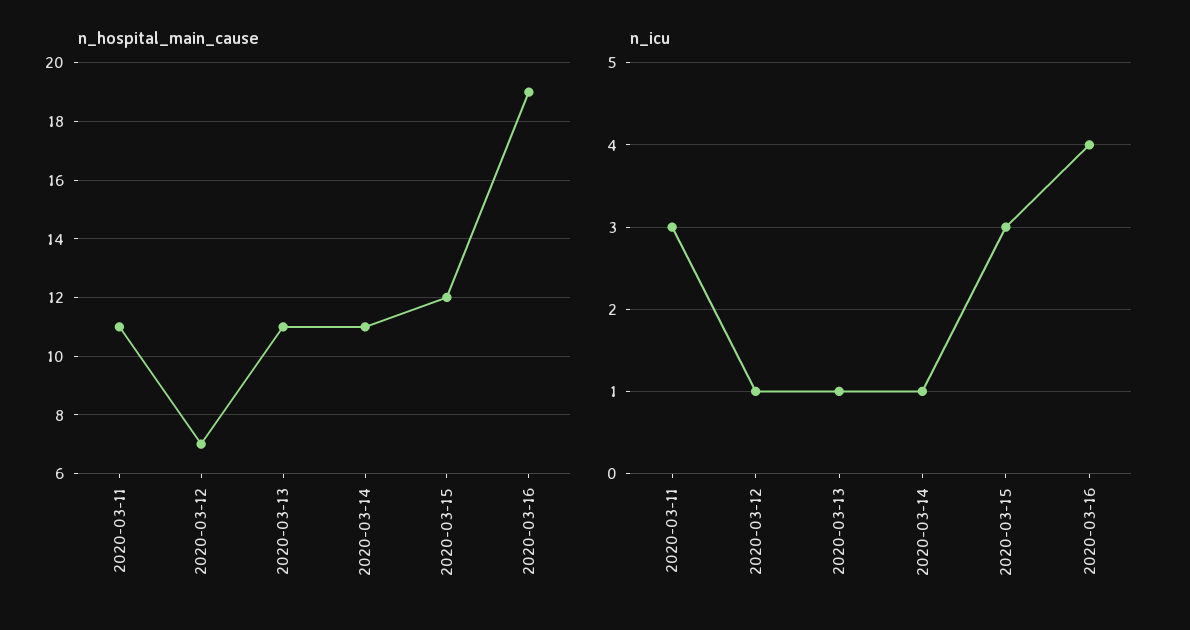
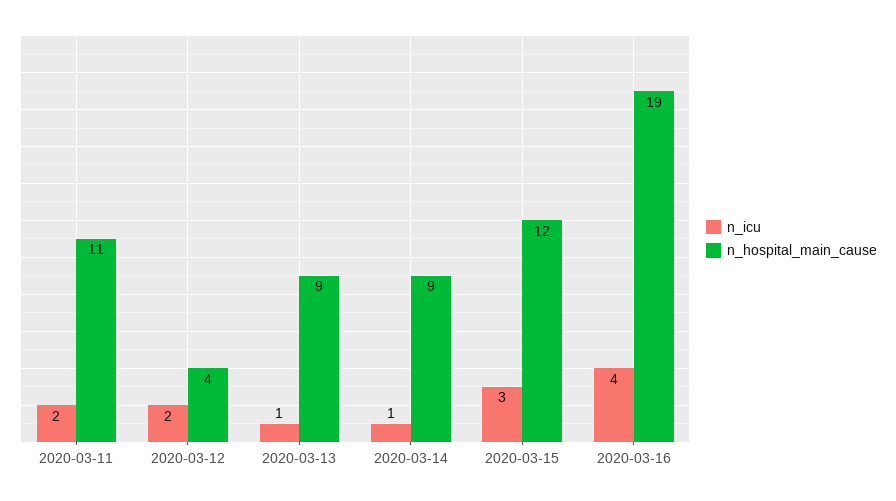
n_hospital_main_cause, 2020-03-12: 7 -> 4
n_hospital_main_cause, 2020-03-13: 11 -> 9
n_hospital_main_cause, 2020-03-14: 11 -> 9
n_icu, 2020-03-11: 3 -> 2
n_icu, 2020-03-12: 1 -> 2

